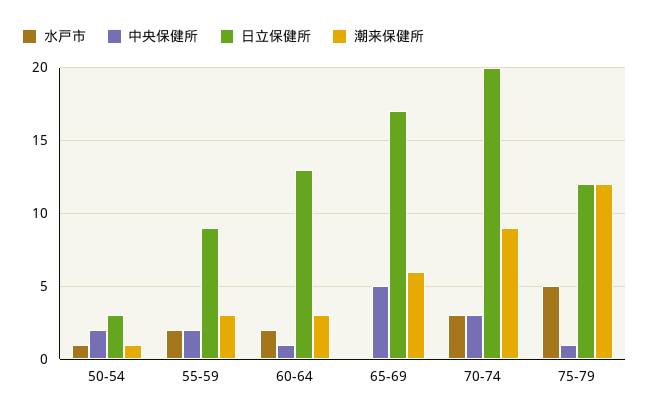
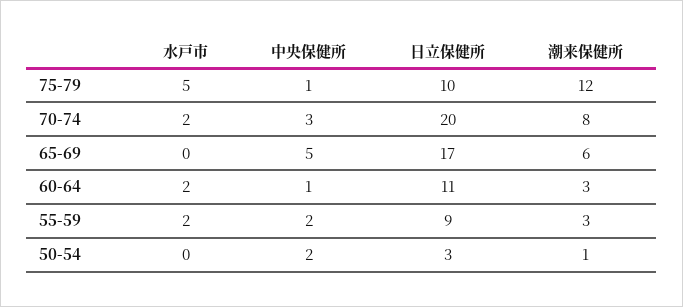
水戸市, 50-54: 1 -> 0
日立保健所, 60-64: 13 -> 11
水戸市, 70-74: 3 -> 2
潮来保健所, 70-74: 9 -> 8
日立保健所, 75-79: 12 -> 10

